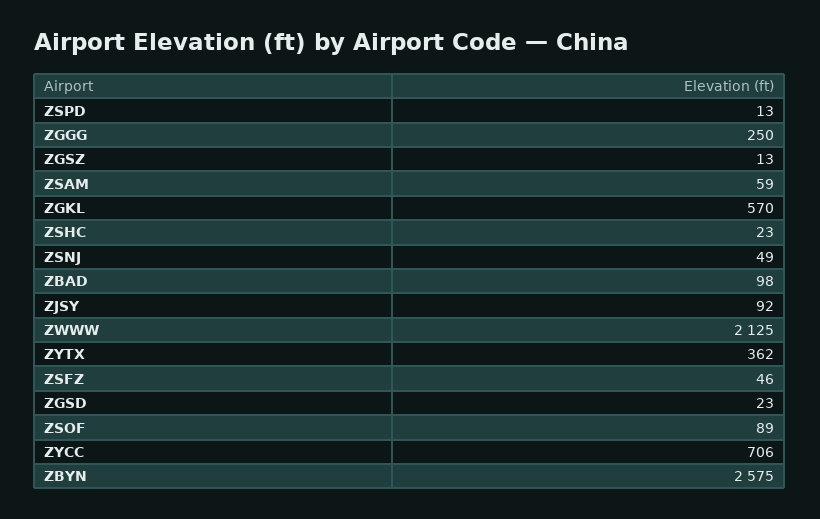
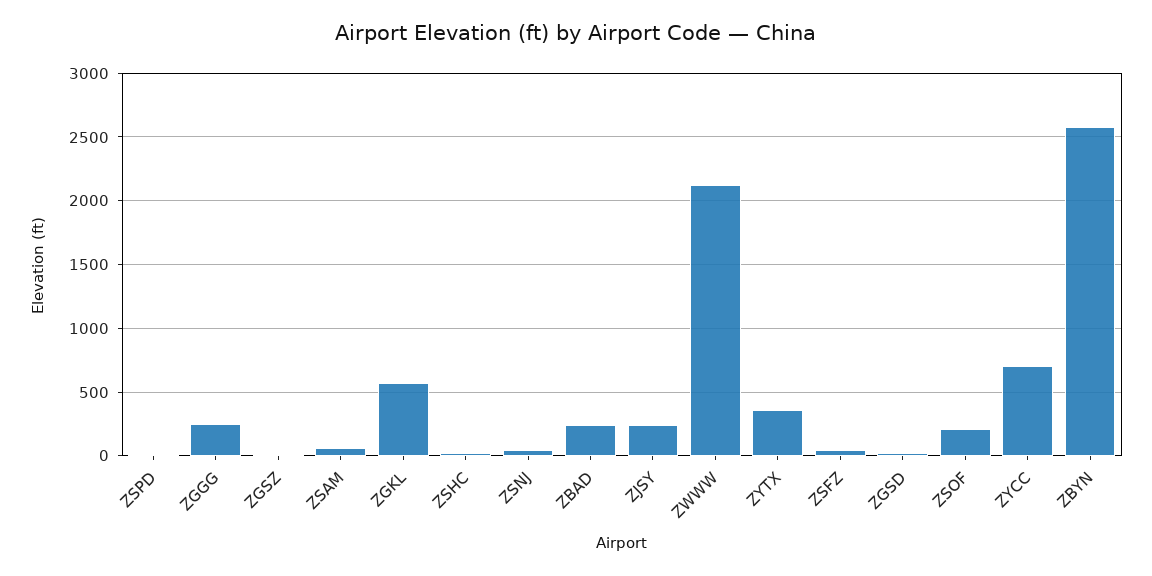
ZBAD: 98 -> 250
ZJSY: 92 -> 250
ZSOF: 89 -> 200

